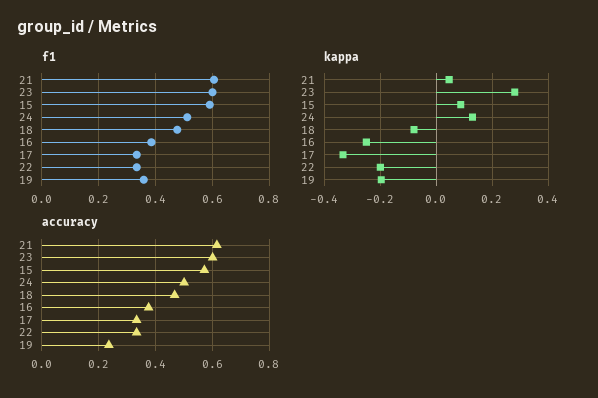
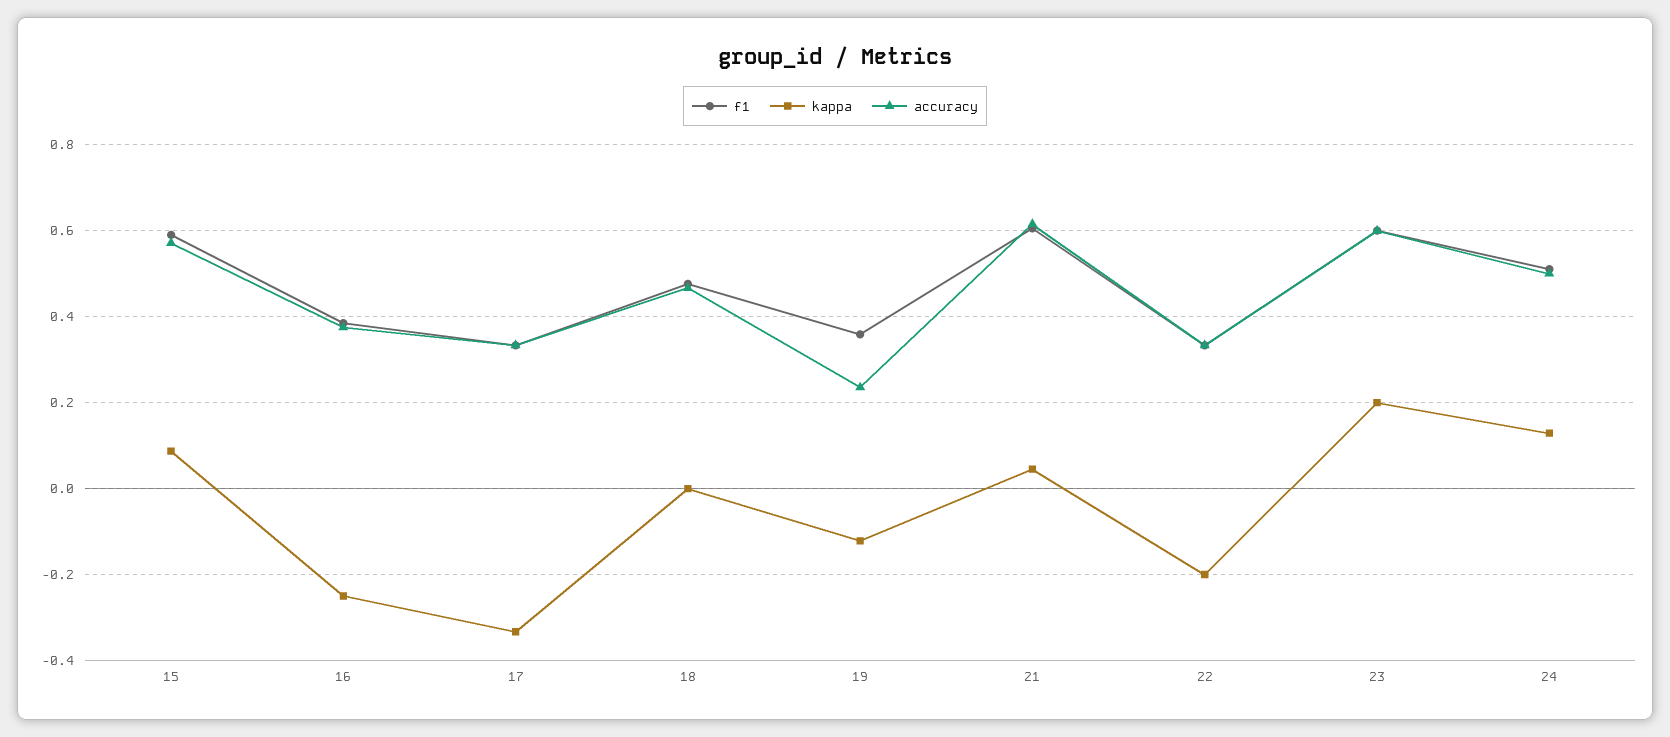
kappa, 23: 0.275 -> 0.2
kappa, 18: -0.075 -> 0
kappa, 19: -0.2 -> -0.12

